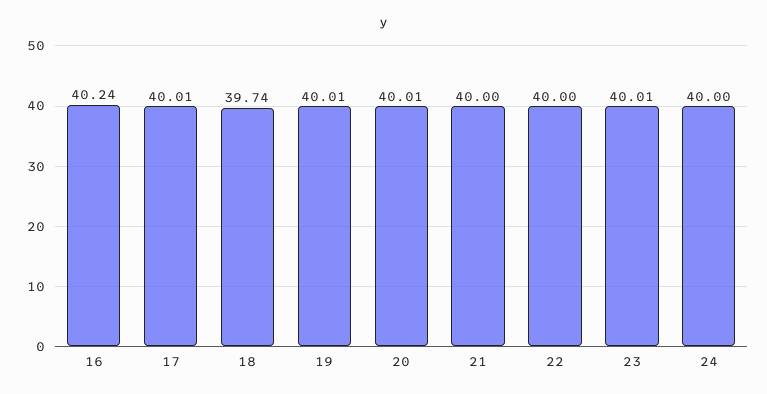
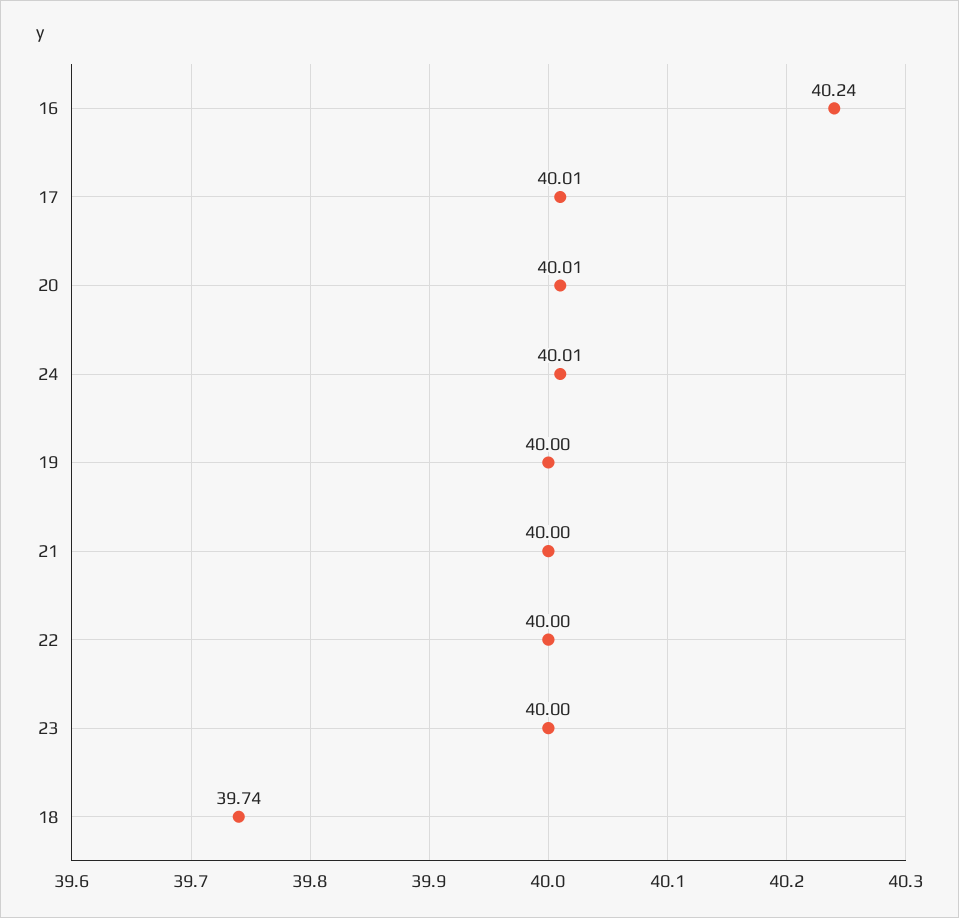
19: 40.01 -> 40
23: 40.01 -> 40
24: 40 -> 40.01

